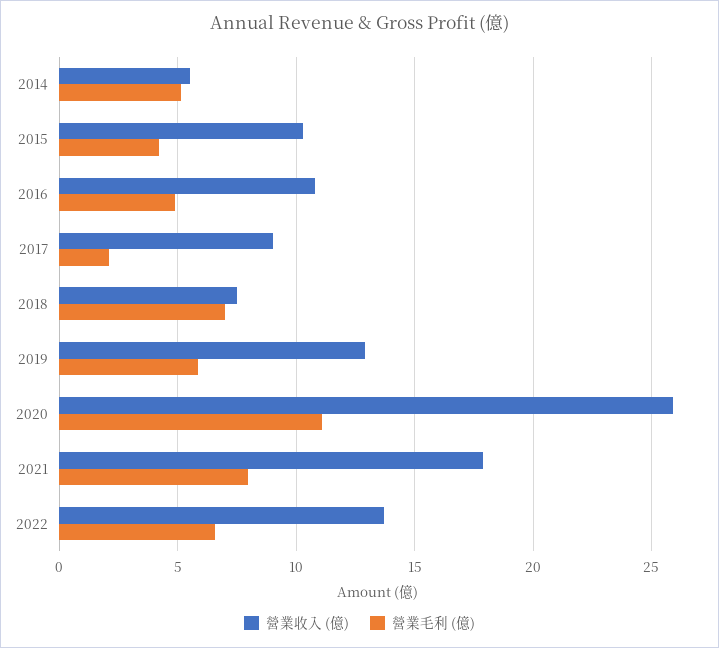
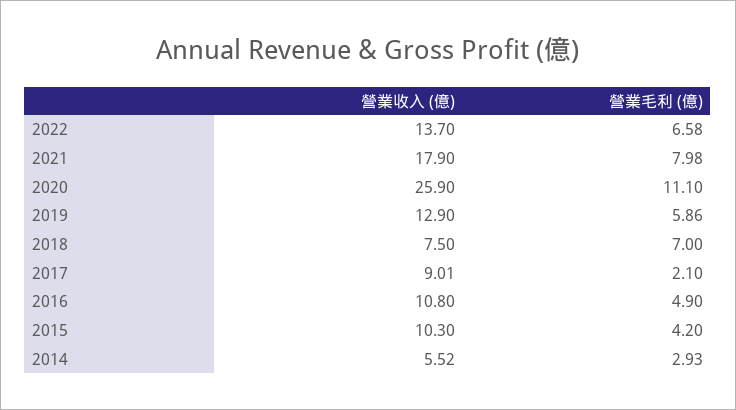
營業毛利 (億), 2014: 5 -> 2.93

